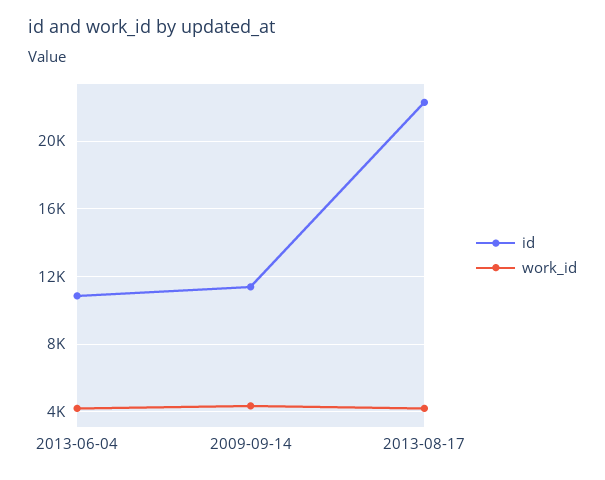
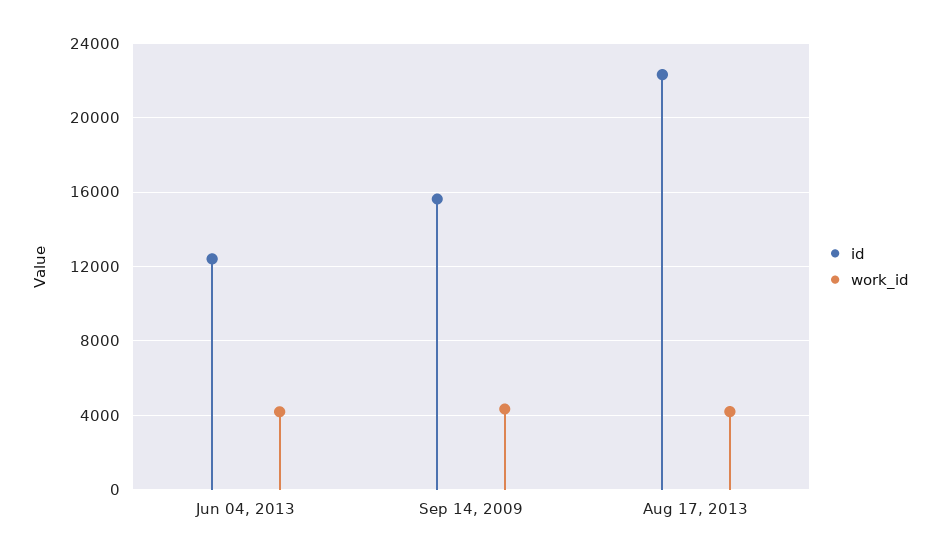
id, 2013-06-04: 11000 -> 12500
id, 2009-09-14: 11500 -> 15500

